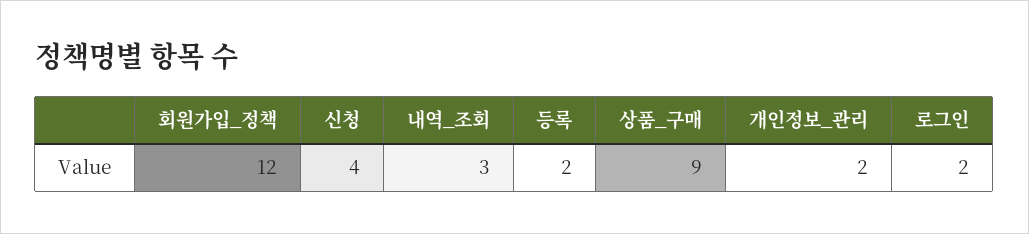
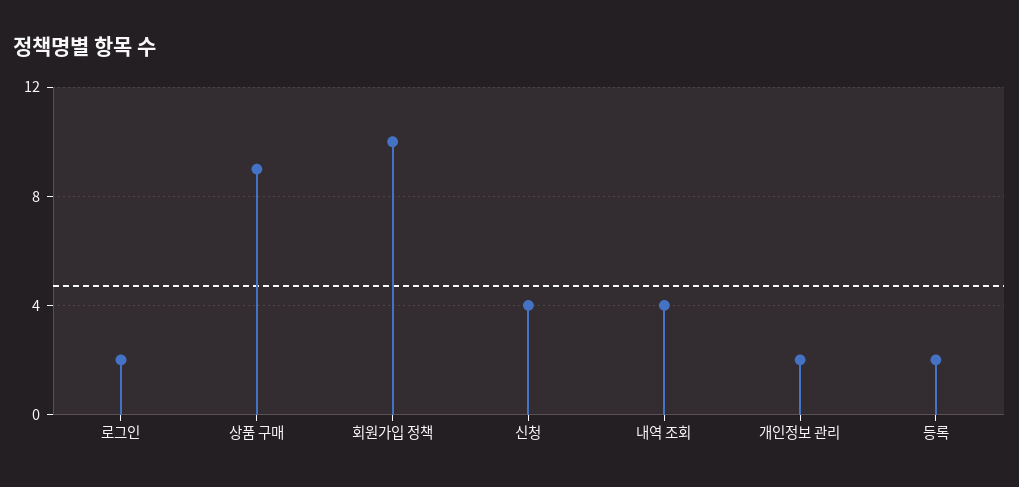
회원가입_정책: 12 -> 10
내역_조회: 3 -> 4

